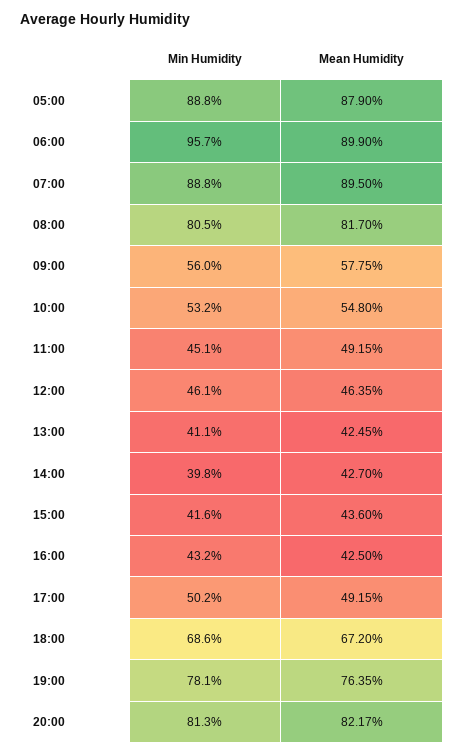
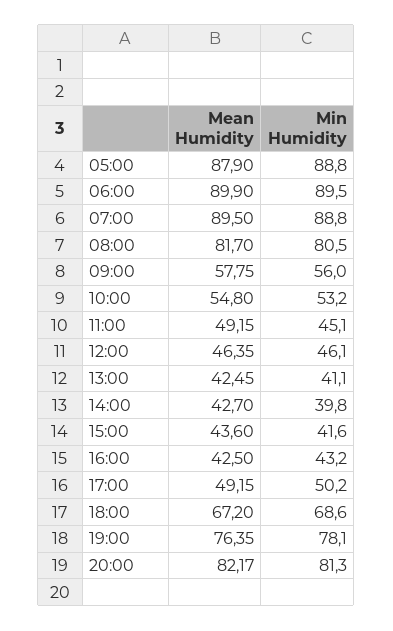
Min Humidity, 06:00: 95.7 -> 89.5

